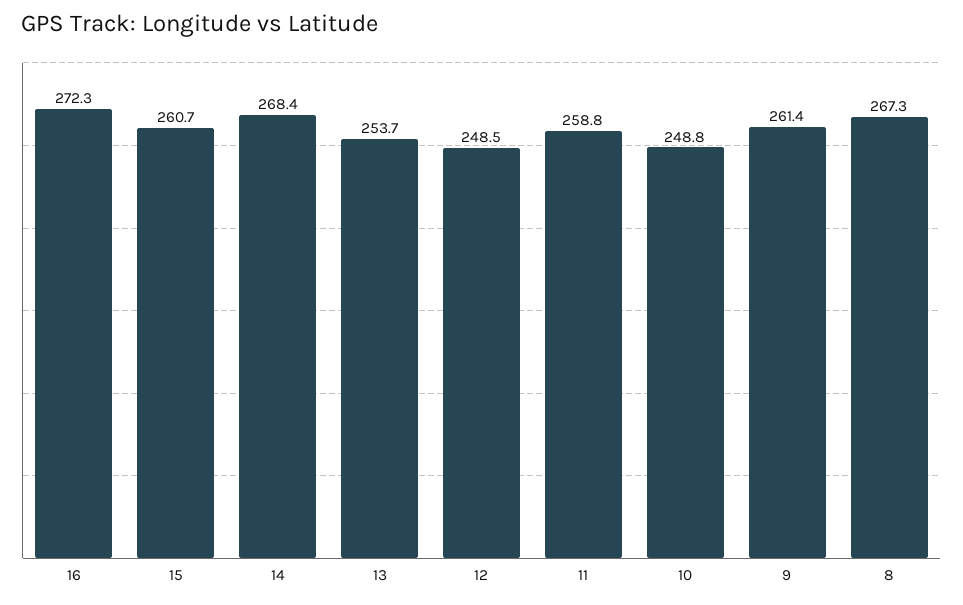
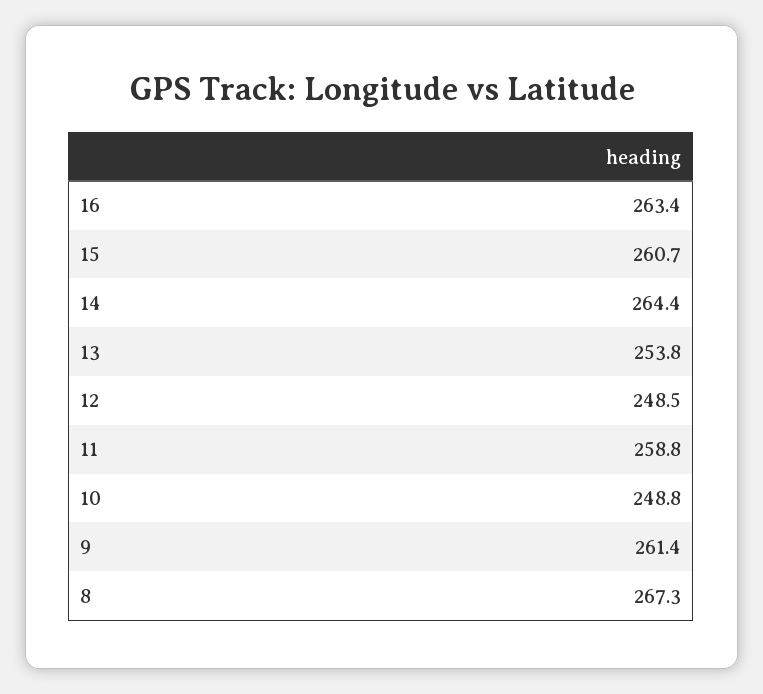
16: 272.3 -> 263.4
14: 268.4 -> 264.4
13: 253.7 -> 253.8

